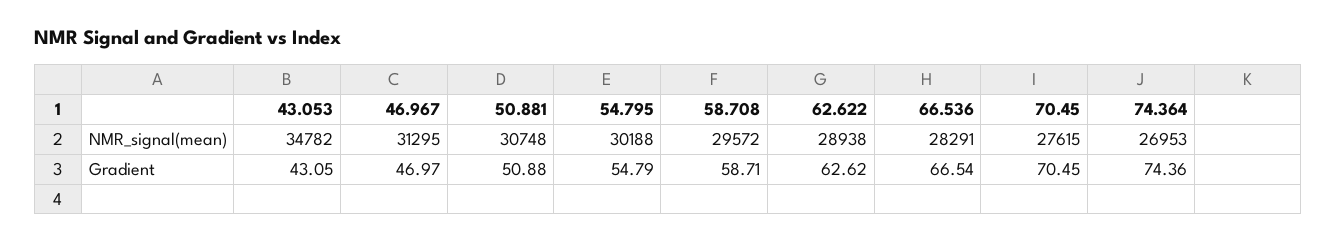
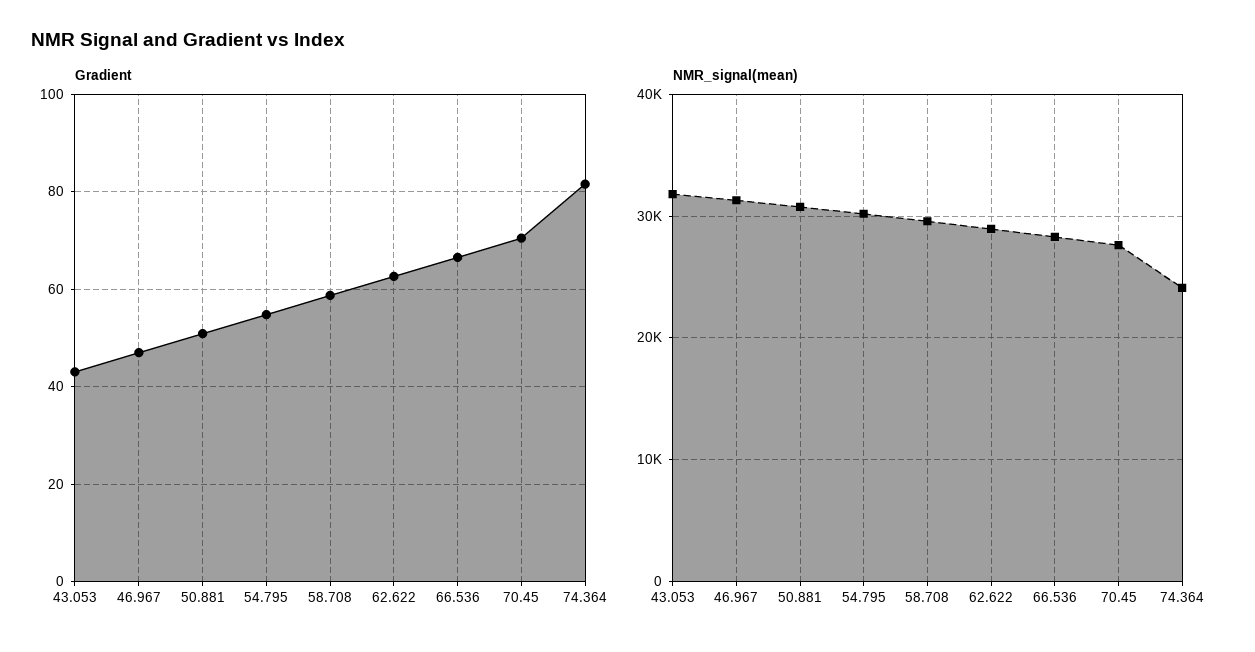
NMR_signal(mean), 43.053: 34782 -> 32000
NMR_signal(mean), 74.364: 26953 -> 24000
Gradient, 74.364: 74.36 -> 82

